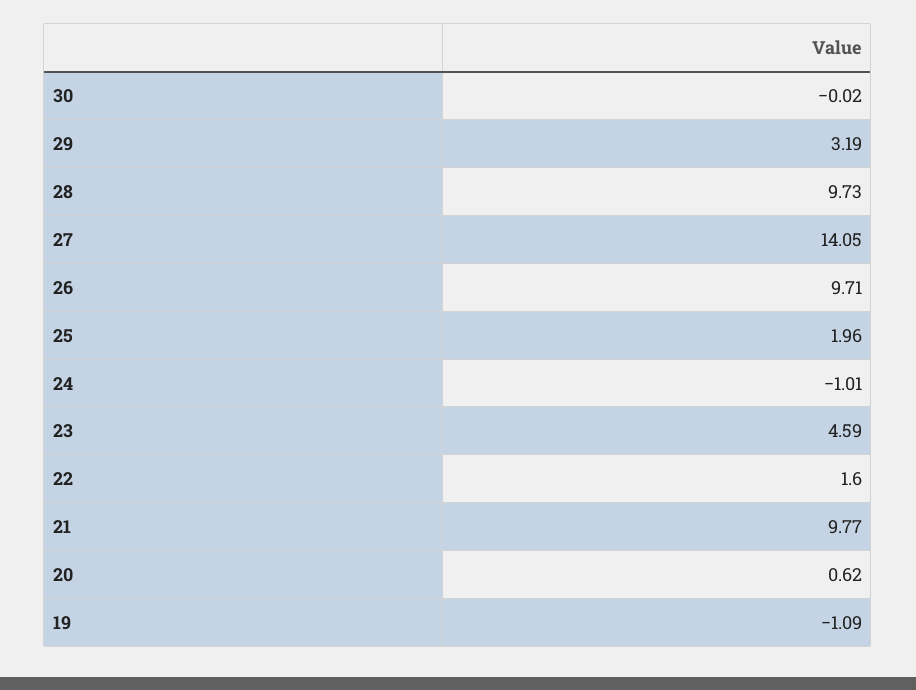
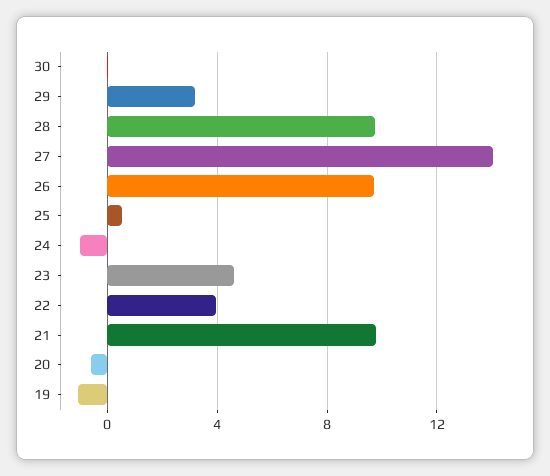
25: 1.96 -> 0.5
22: 1.6 -> 4
20: 0.62 -> -0.5

